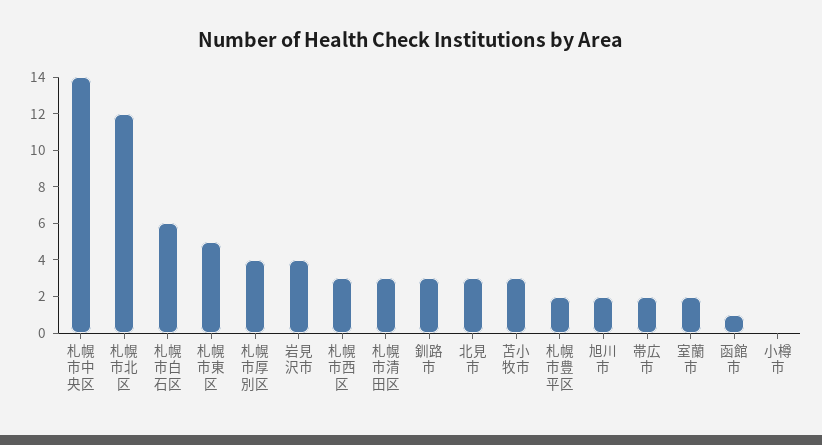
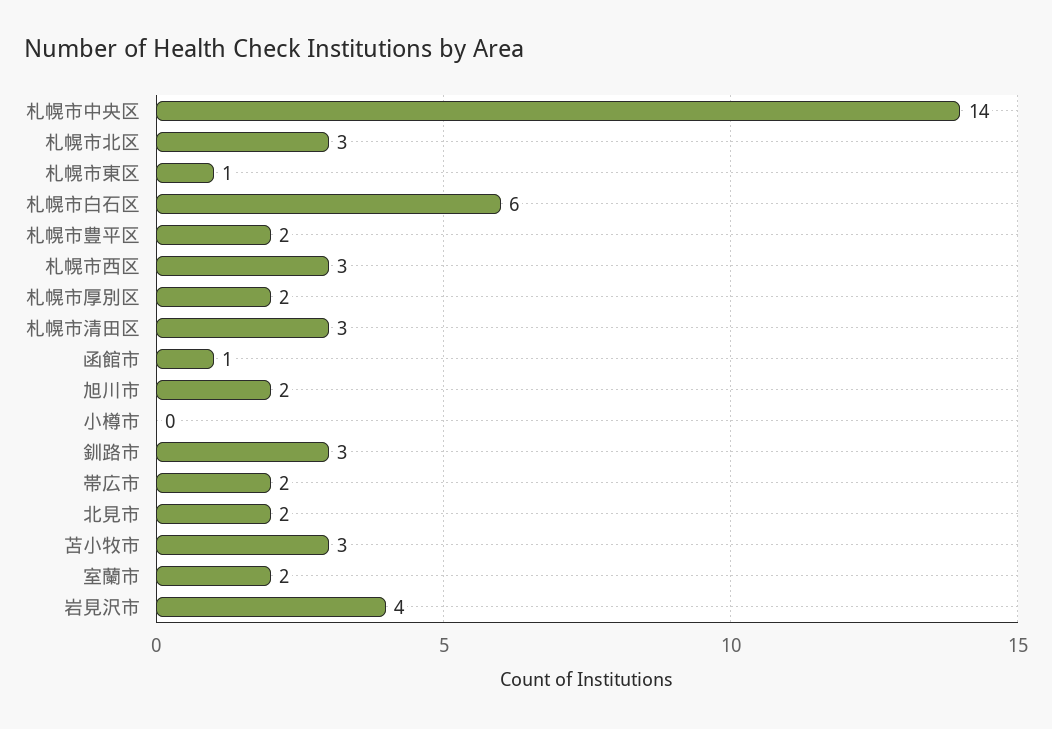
札幌市北区: 12 -> 3
札幌市東区: 5 -> 1
札幌市厚別区: 4 -> 2
北見市: 3 -> 2

